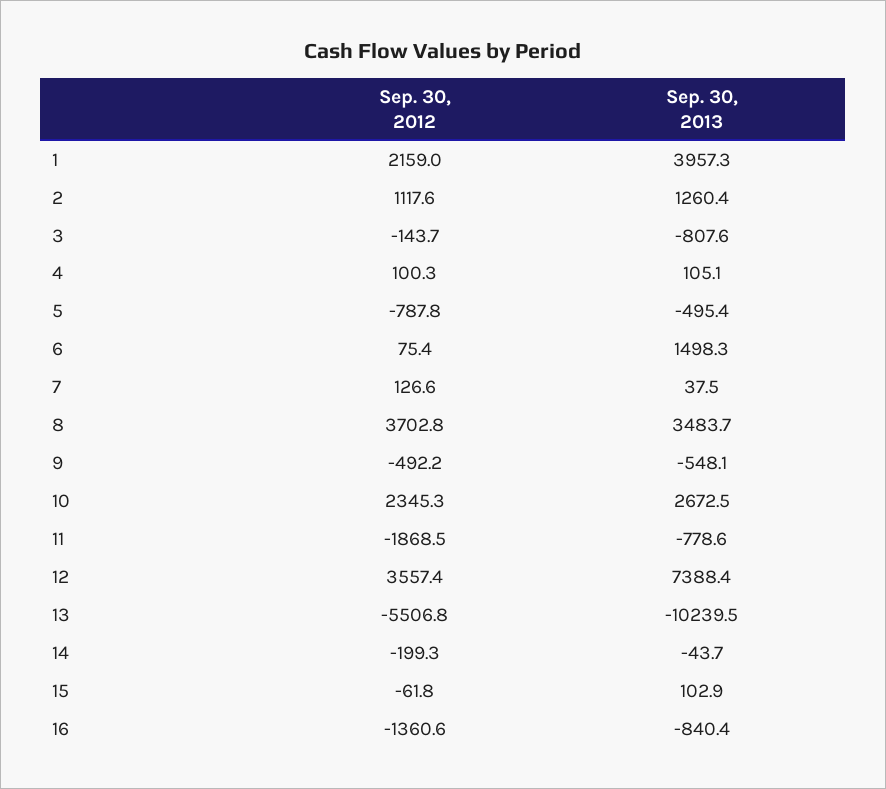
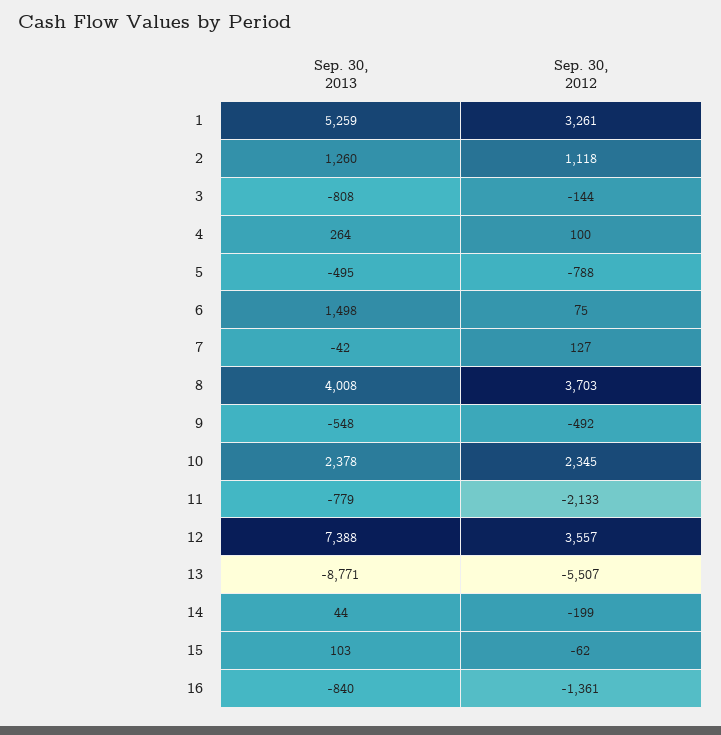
Sep. 30, 2012, 1: 2159 -> 3261
Sep. 30, 2013, 1: 3957.3 -> 5259
Sep. 30, 2013, 4: 105.1 -> 264
Sep. 30, 2013, 7: 37.5 -> -42
Sep. 30, 2013, 8: 3483.7 -> 4008
Sep. 30, 2013, 10: 2672.5 -> 2378
Sep. 30, 2012, 11: -1868.5 -> -2133
Sep. 30, 2013, 13: -10239.5 -> -8771
Sep. 30, 2013, 14: -43.7 -> 44

